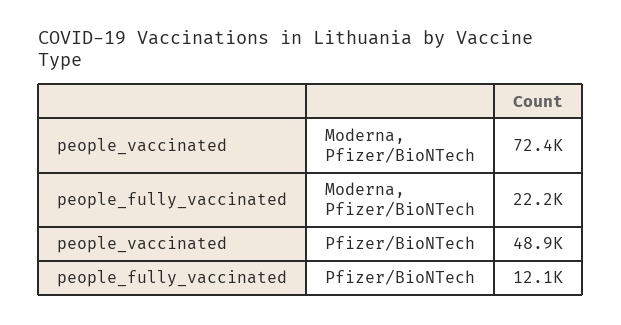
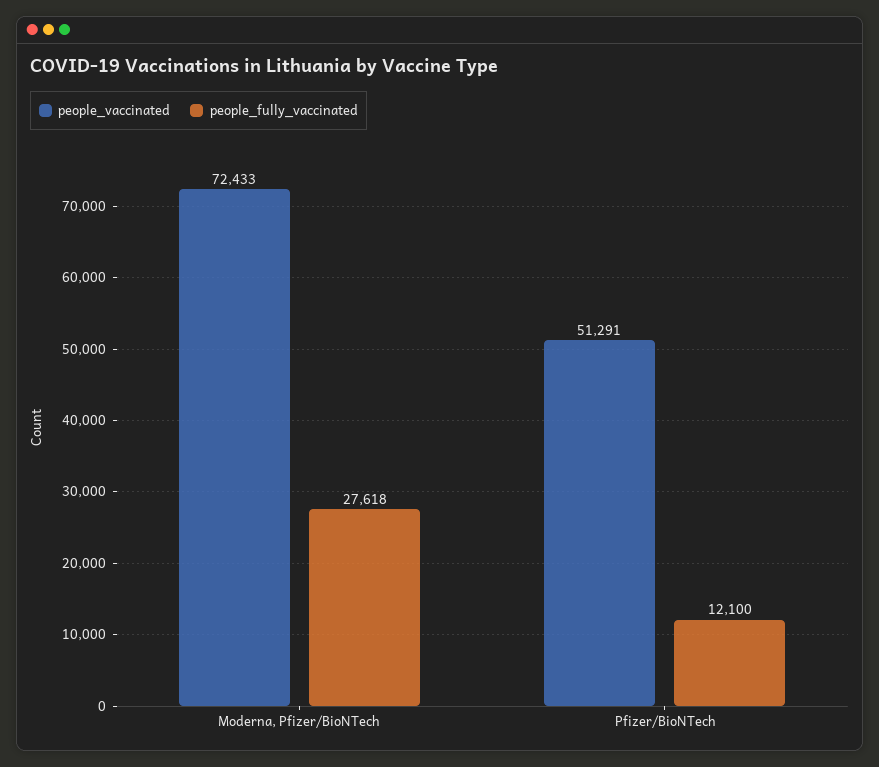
people_fully_vaccinated, Moderna, Pfizer/BioNTech: 22200 -> 27618
people_vaccinated, Pfizer/BioNTech: 48900 -> 51291

